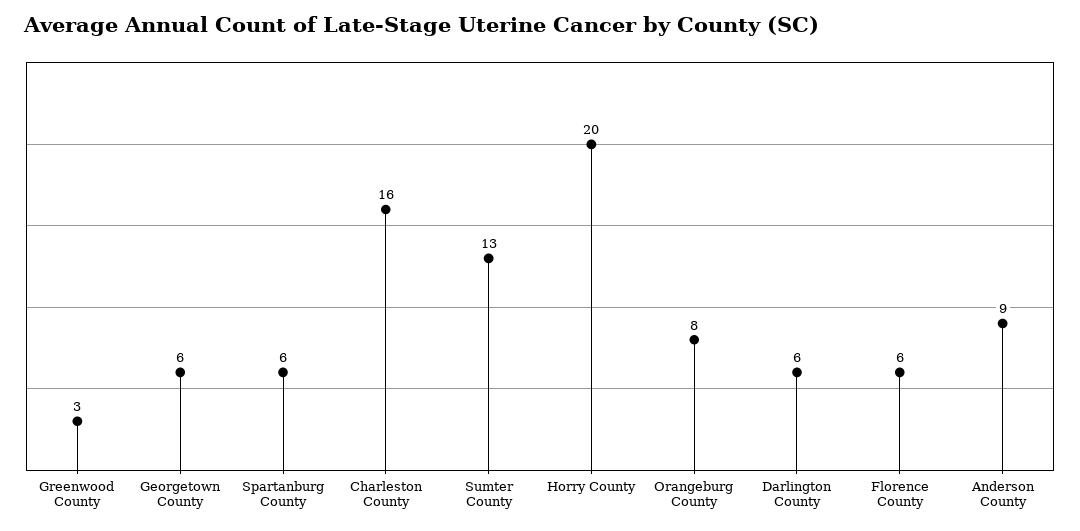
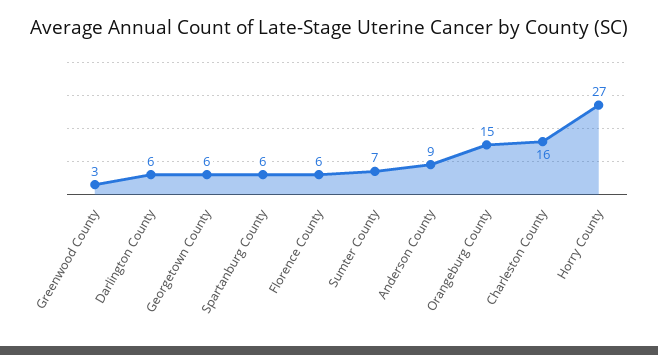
Sumter County: 13 -> 7
Horry County: 20 -> 27
Orangeburg County: 8 -> 15

